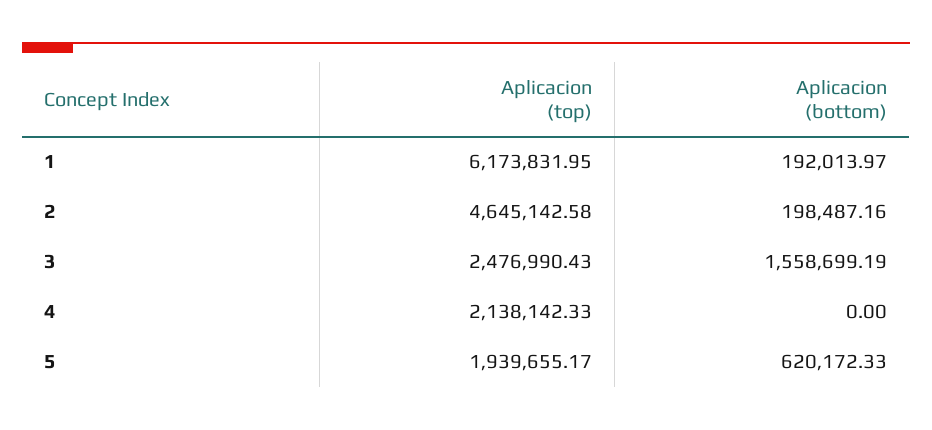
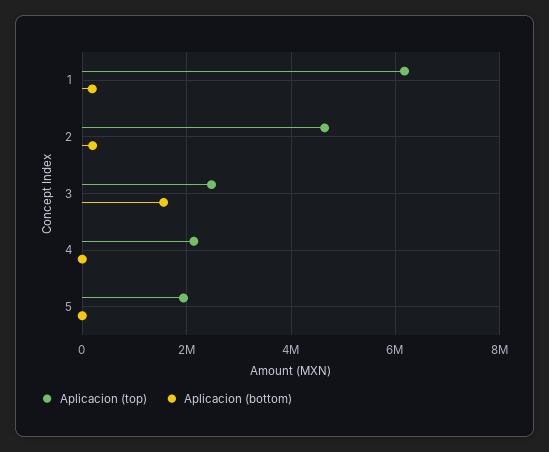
Aplicacion (bottom), 5: 620172.33 -> 0

